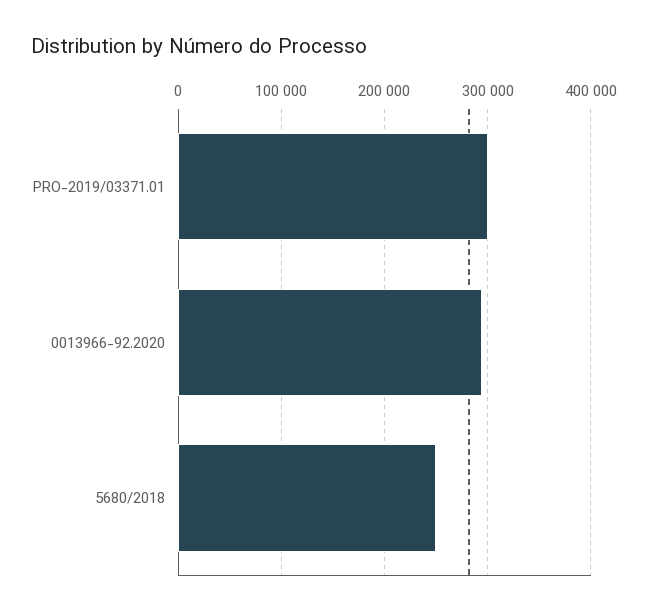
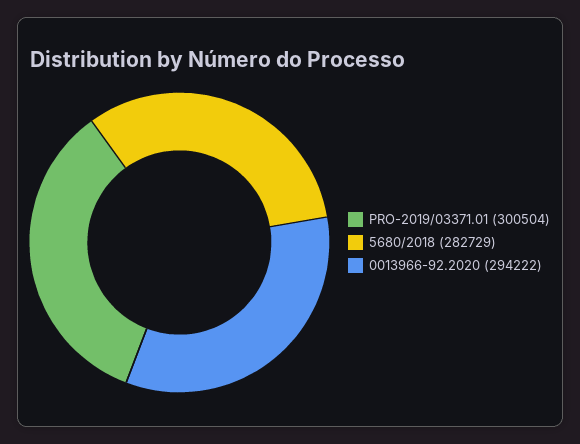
5680/2018: 250000 -> 282729

